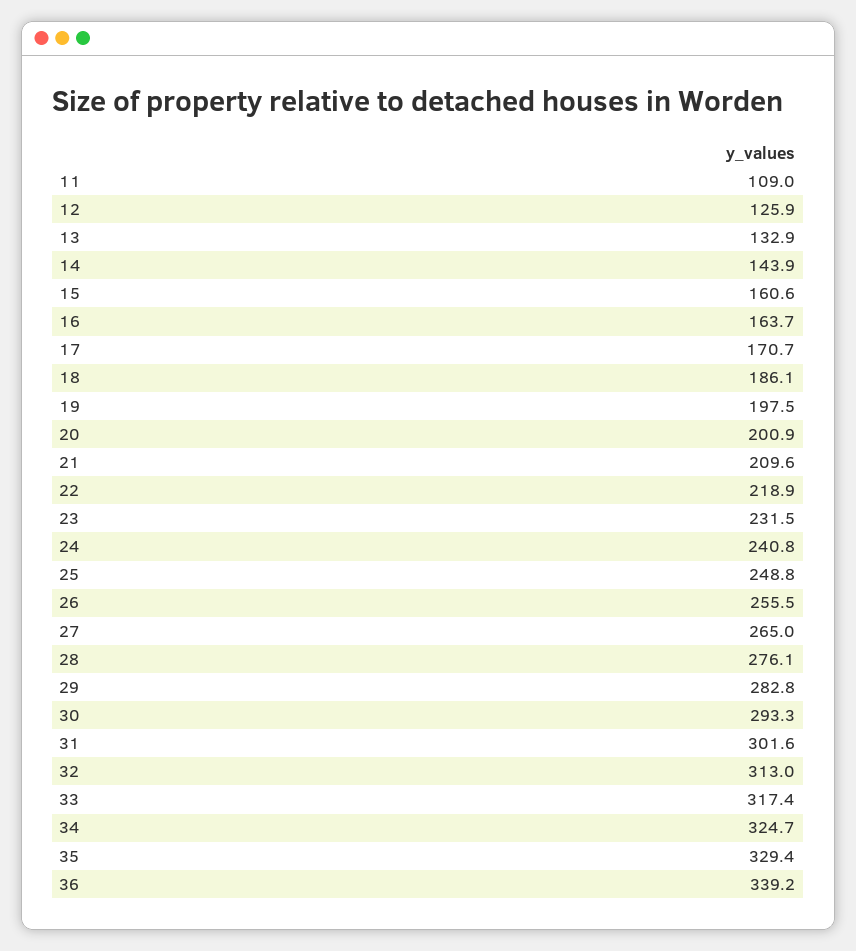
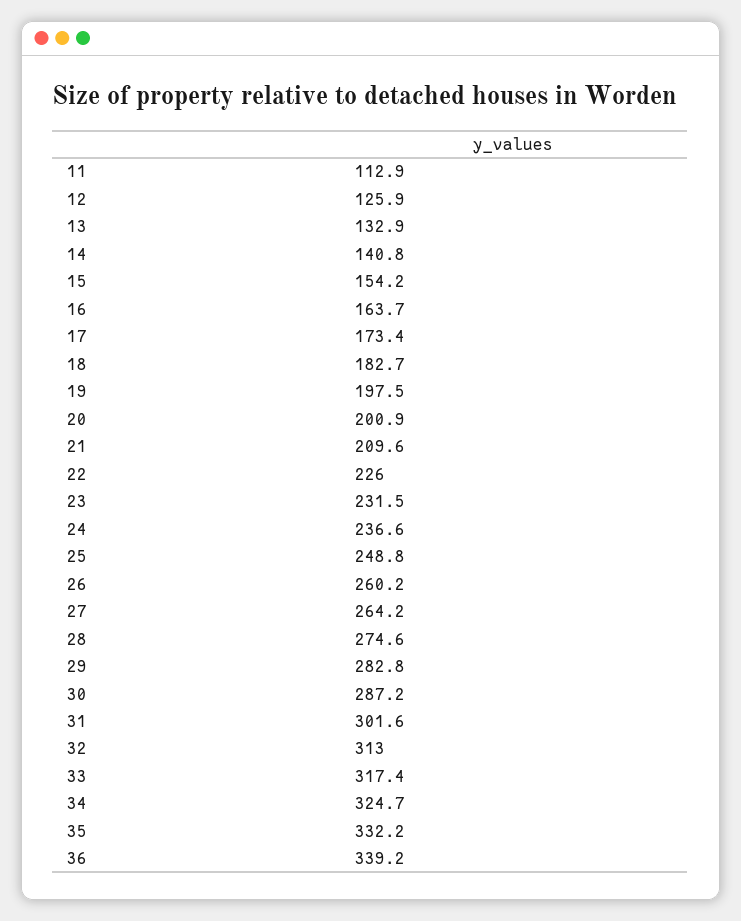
11: 109 -> 112.9
14: 143.9 -> 140.8
15: 160.6 -> 154.2
17: 170.7 -> 173.4
18: 186.1 -> 182.7
22: 218.9 -> 226
24: 240.8 -> 236.6
26: 255.5 -> 260.2
27: 265 -> 264.2
28: 276.1 -> 274.6
30: 293.3 -> 287.2
35: 329.4 -> 332.2

